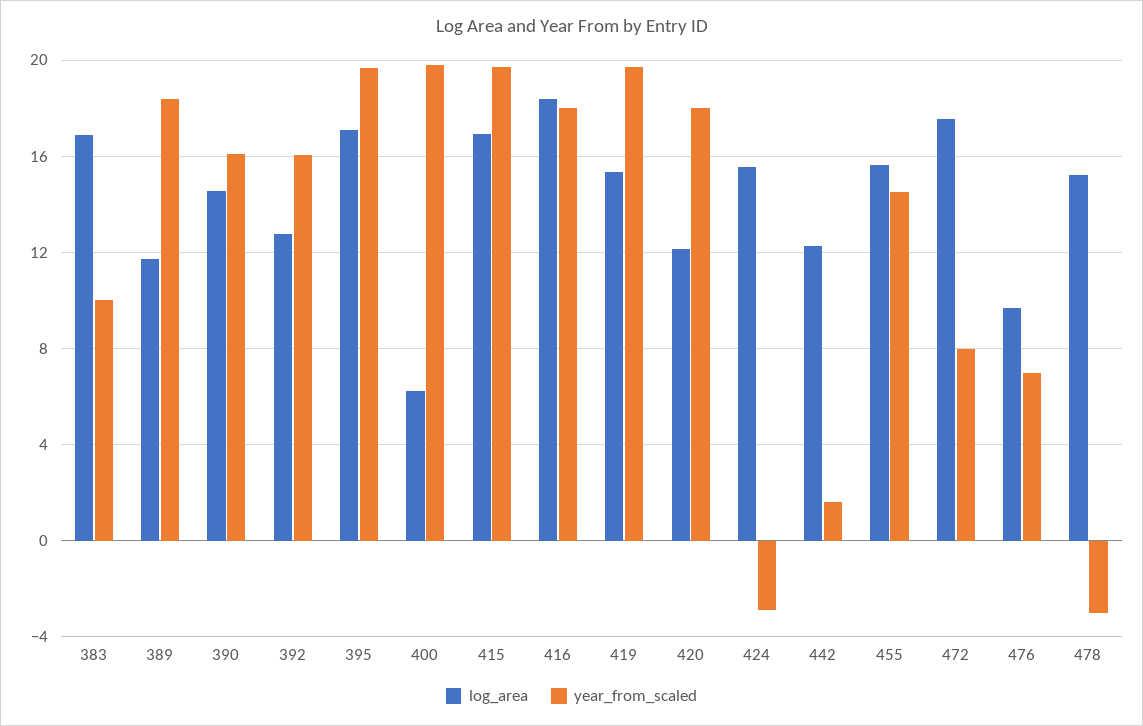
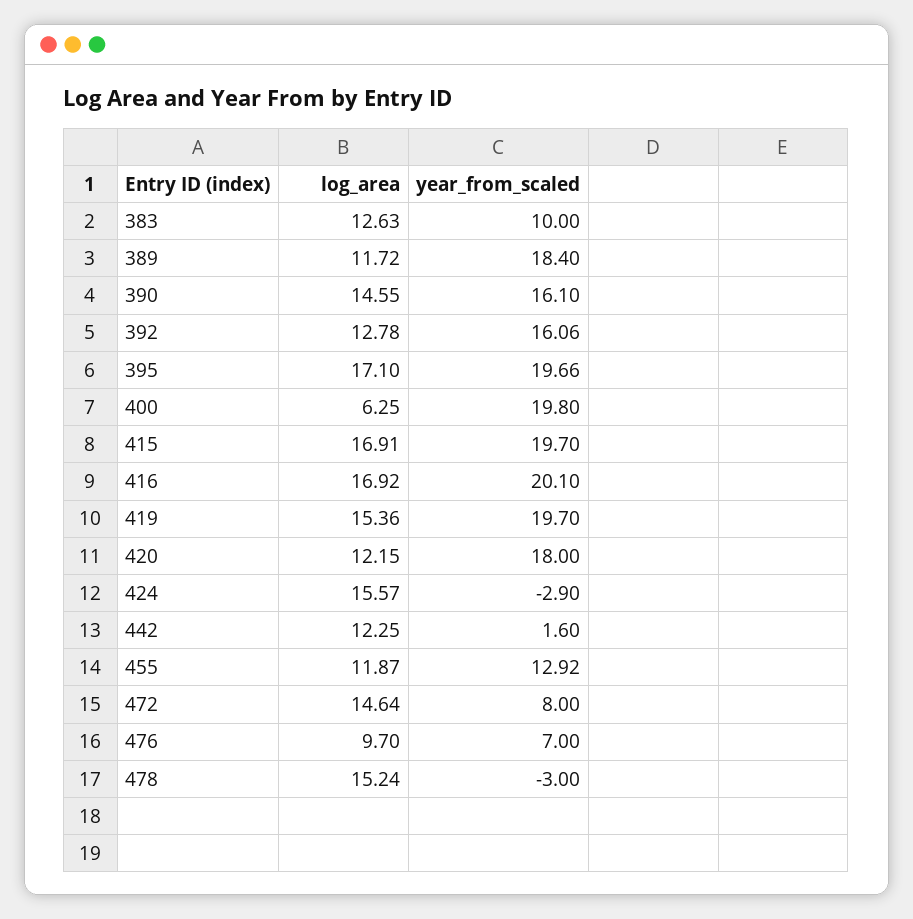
log_area, 383: 17 -> 12.63
log_area, 416: 18.5 -> 16.92
year_from_scaled, 416: 18 -> 20.1
log_area, 455: 15.5 -> 11.87
year_from_scaled, 455: 14.5 -> 12.92
log_area, 472: 17.5 -> 14.64

